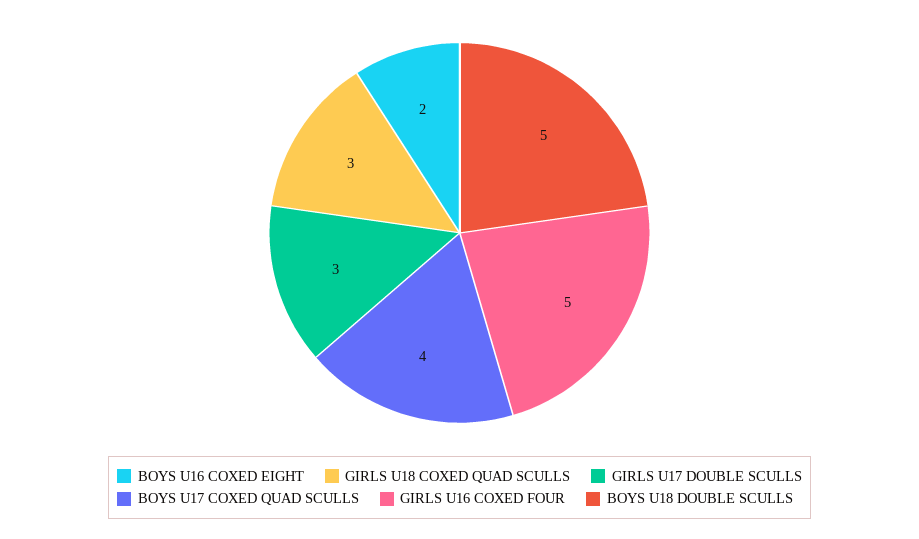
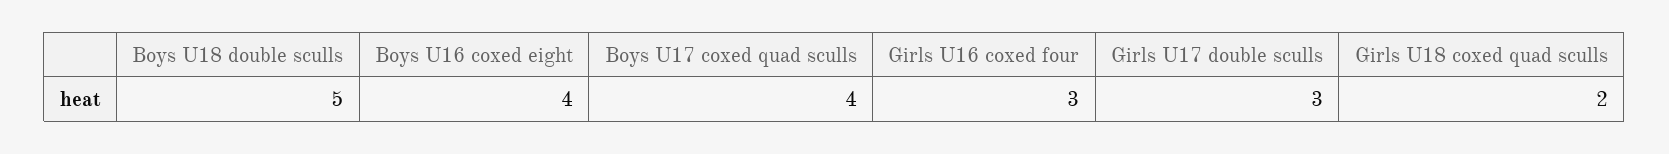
BOYS U16 COXED EIGHT: 2 -> 4
GIRLS U18 COXED QUAD SCULLS: 3 -> 2
GIRLS U16 COXED FOUR: 5 -> 3

